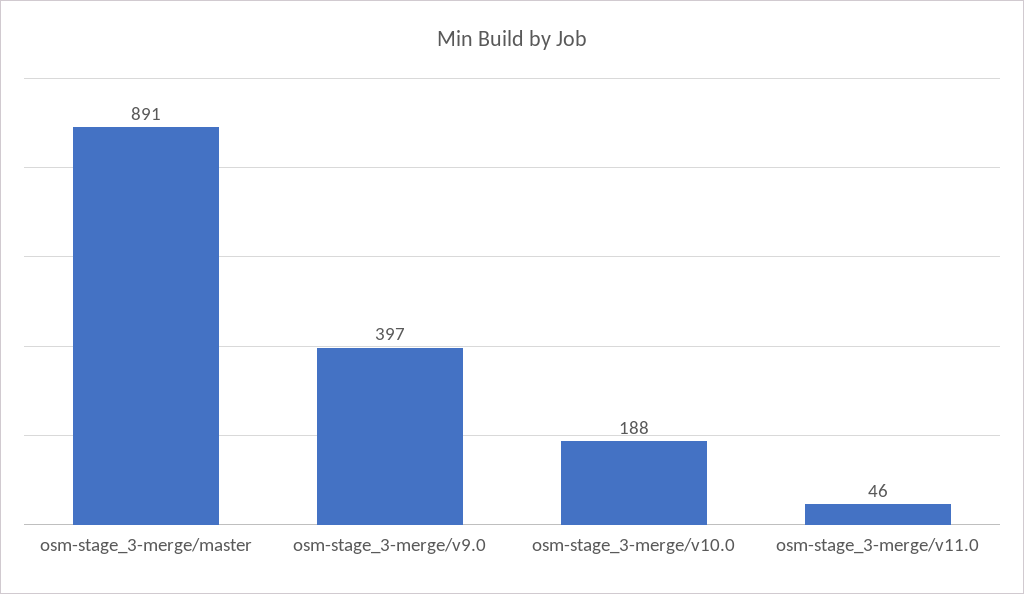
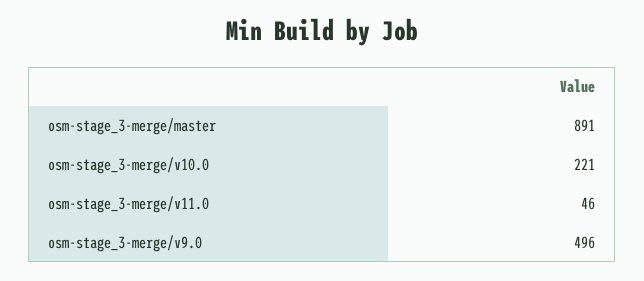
osm-stage_3-merge/v9.0: 397 -> 496
osm-stage_3-merge/v10.0: 188 -> 221

